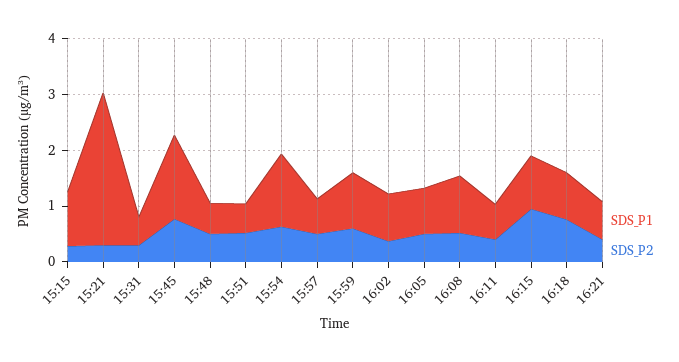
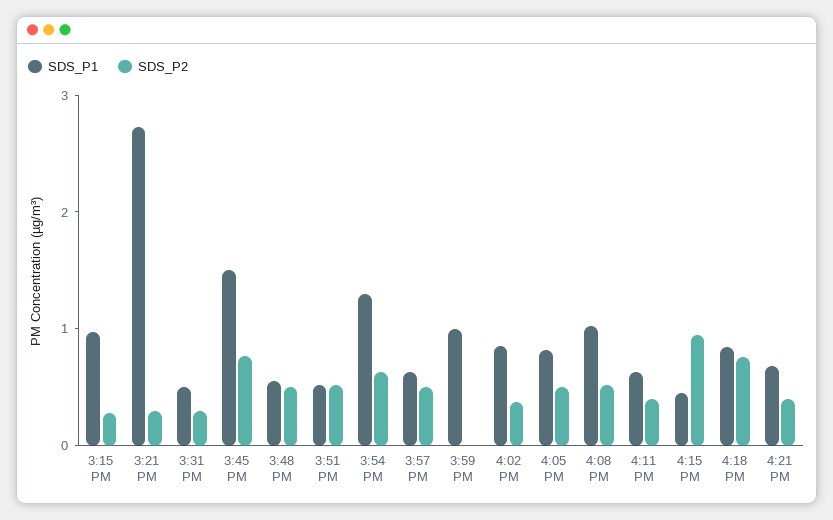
SDS_P2, 15:59: 0.6 -> 0
SDS_P1, 16:15: 1 -> 0.4

